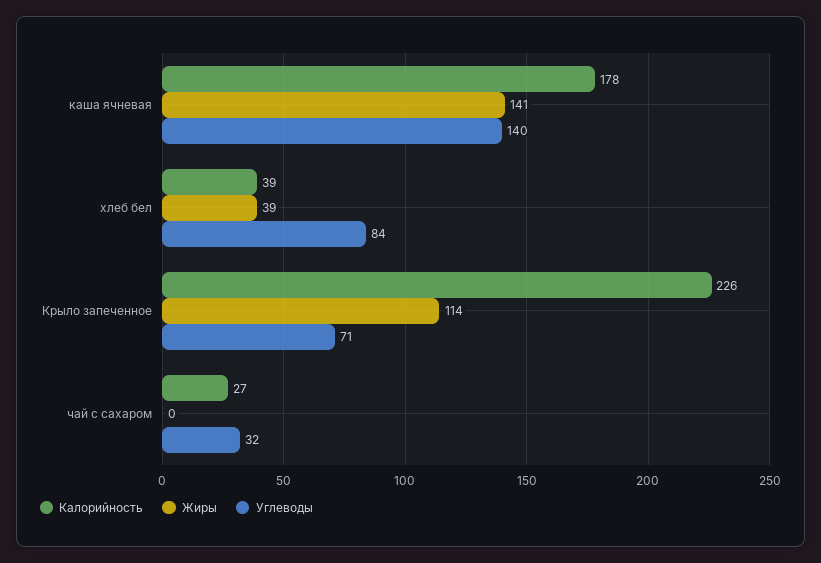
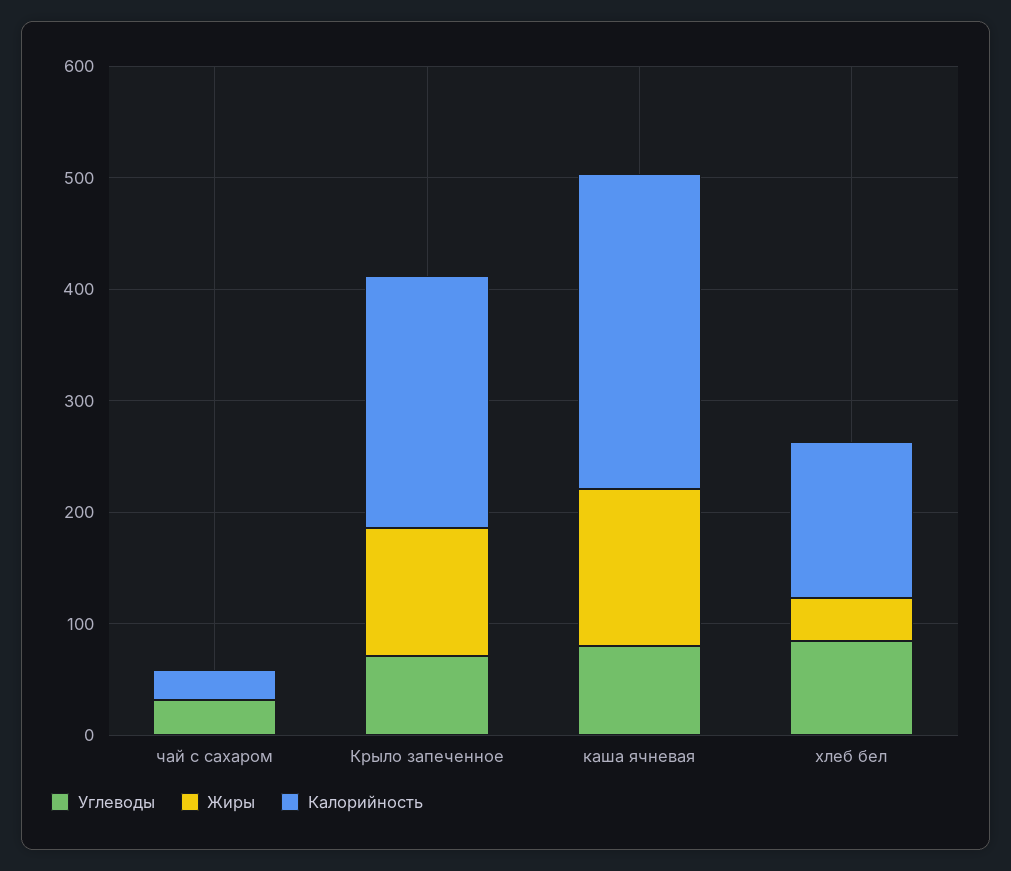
Калорийность, каша ячневая: 178 -> 280
Углеводы, каша ячневая: 140 -> 80
Калорийность, хлеб бел: 39 -> 140

